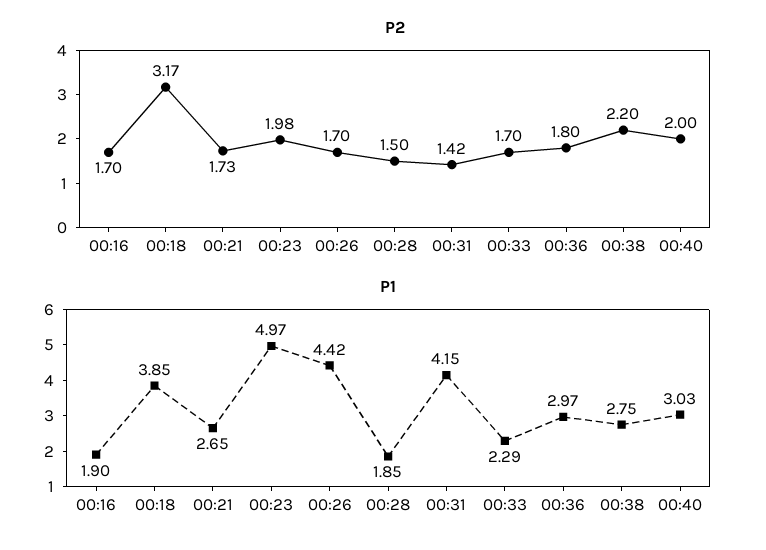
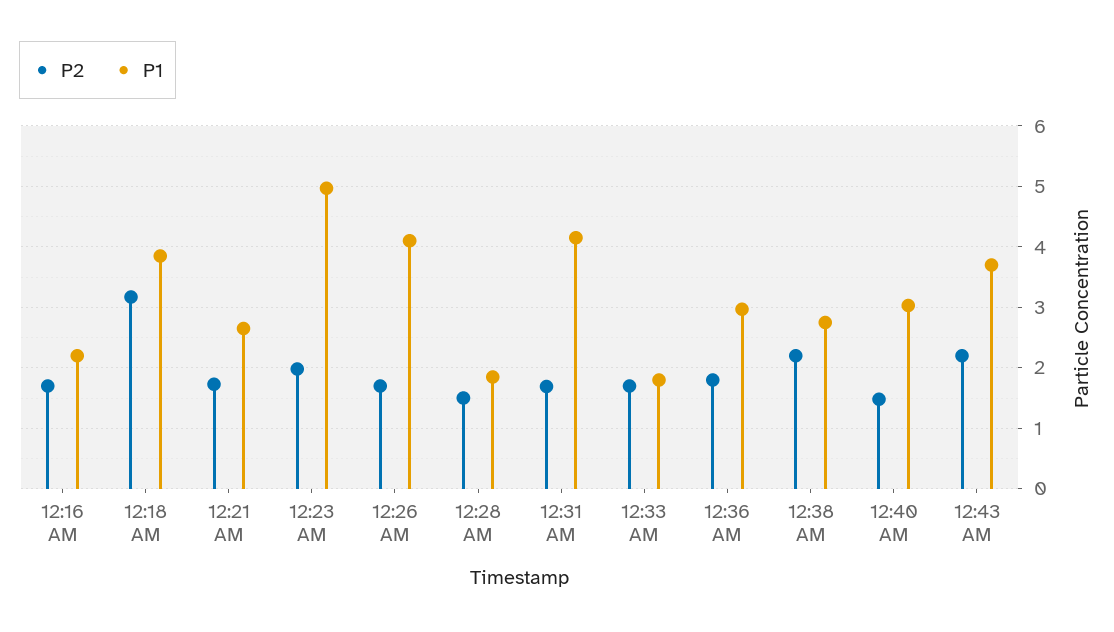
P2, 00:31: 1.42 -> 1.7
P2, 00:40: 2 -> 1.5
P1, 00:16: 1.9 -> 2.2
P1, 00:26: 4.42 -> 4.1
P1, 00:33: 2.29 -> 1.8
P2, 12:43 AM: none -> 2.2
P1, 12:43 AM: none -> 3.7

